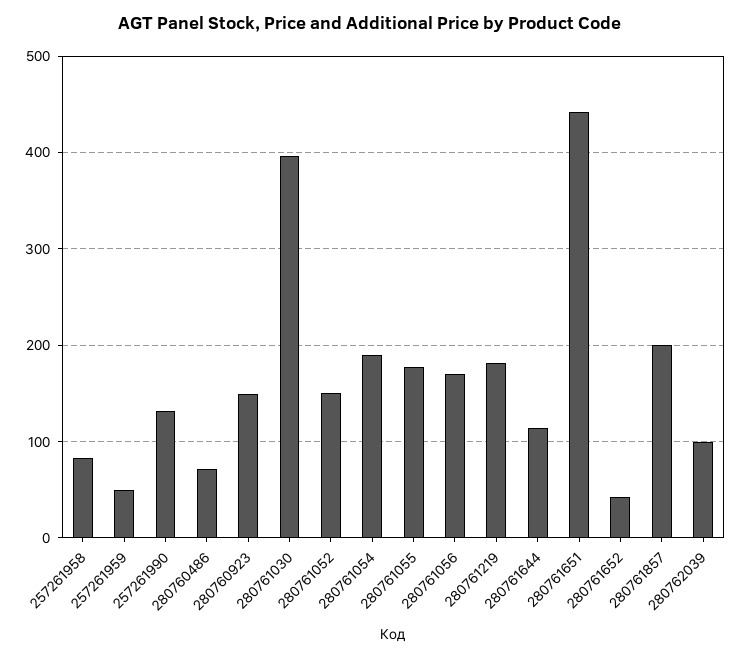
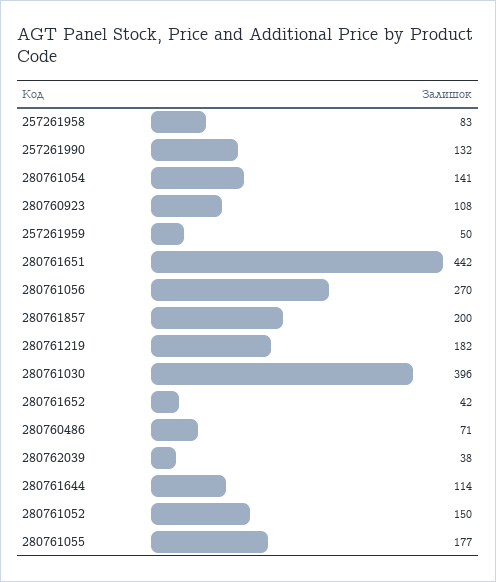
280760923: 150 -> 108
280761054: 190 -> 141
280761056: 170 -> 270
280762039: 100 -> 38

